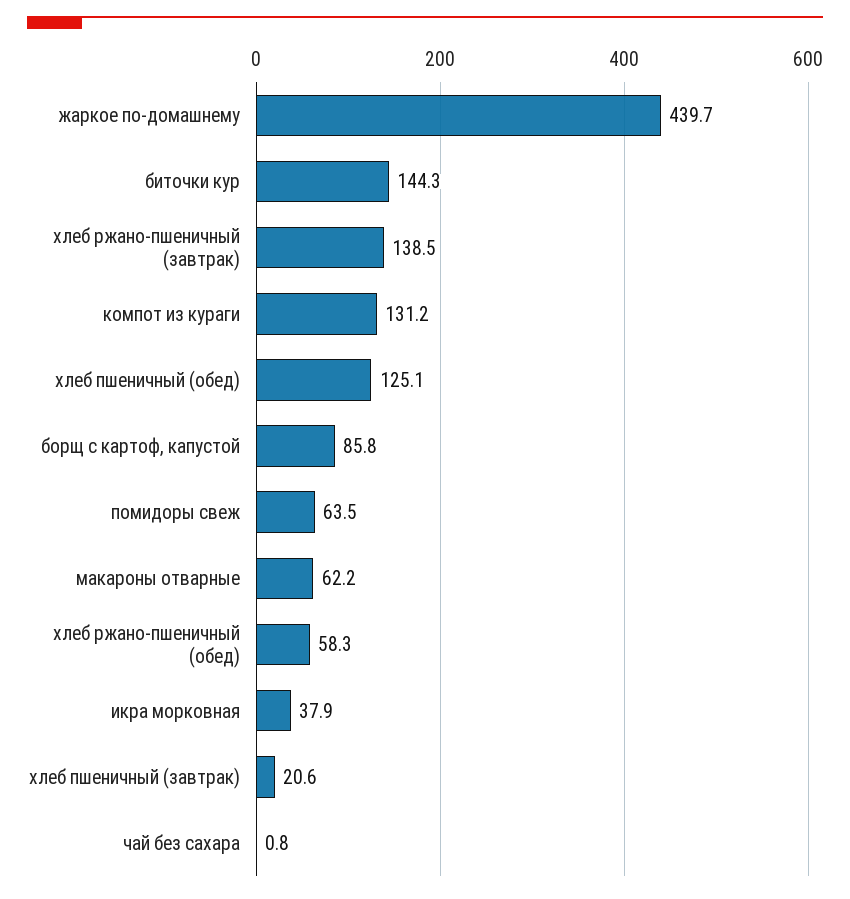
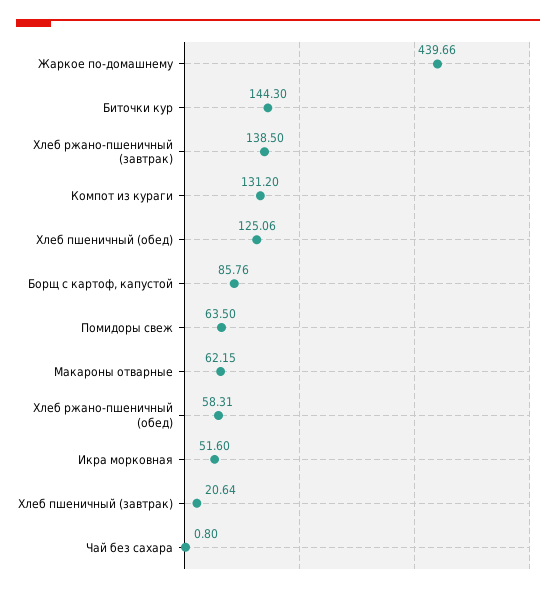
икра морковная: 37.9 -> 51.6

